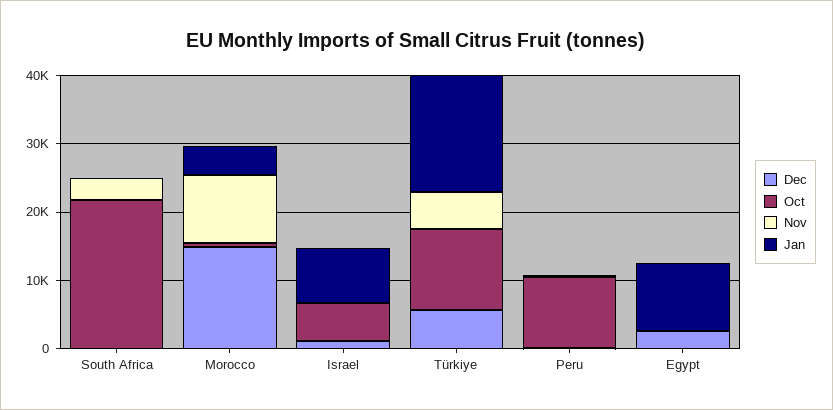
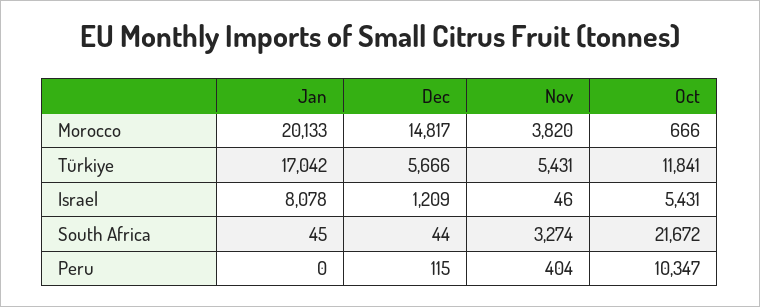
Nov, Morocco: 10000 -> 3820
Jan, Morocco: 4000 -> 20133
Dec, Egypt: 2000 -> none
Oct, Egypt: 0 -> none
Nov, Egypt: 0 -> none
Jan, Egypt: 10000 -> none

